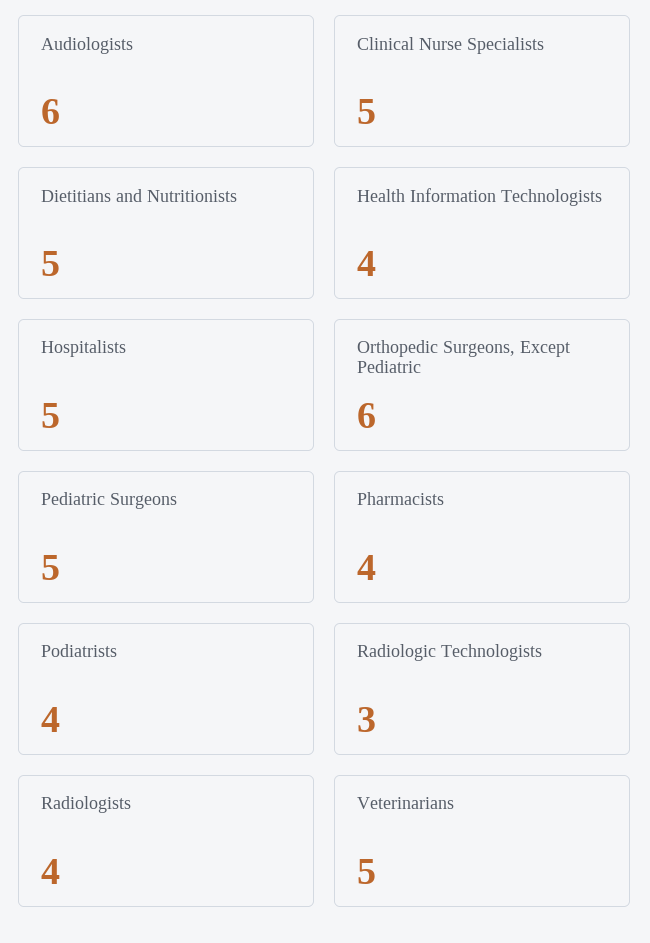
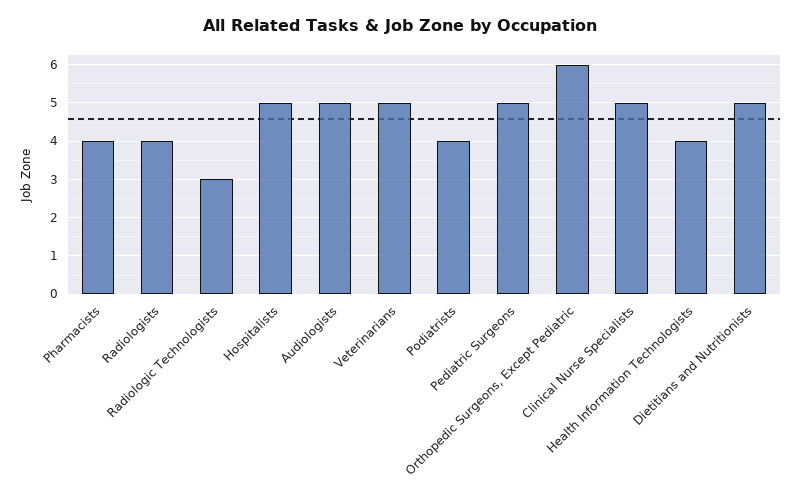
Audiologists: 6 -> 5

